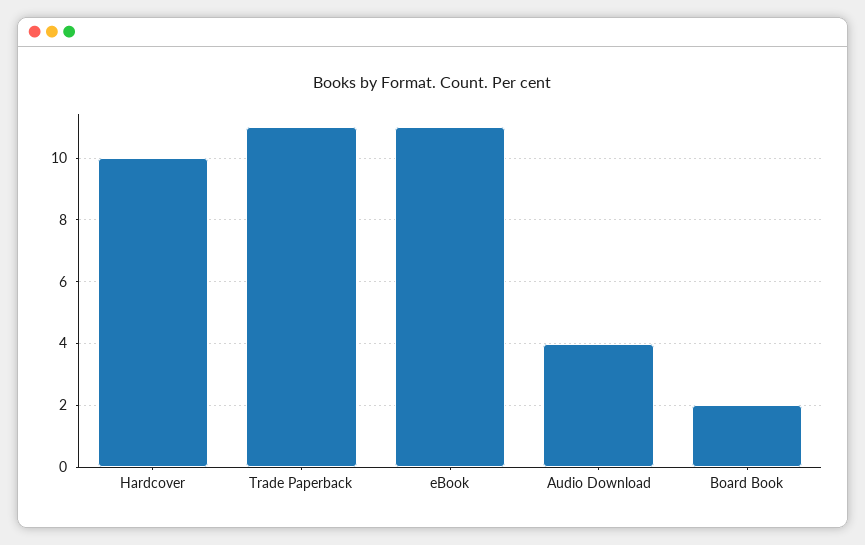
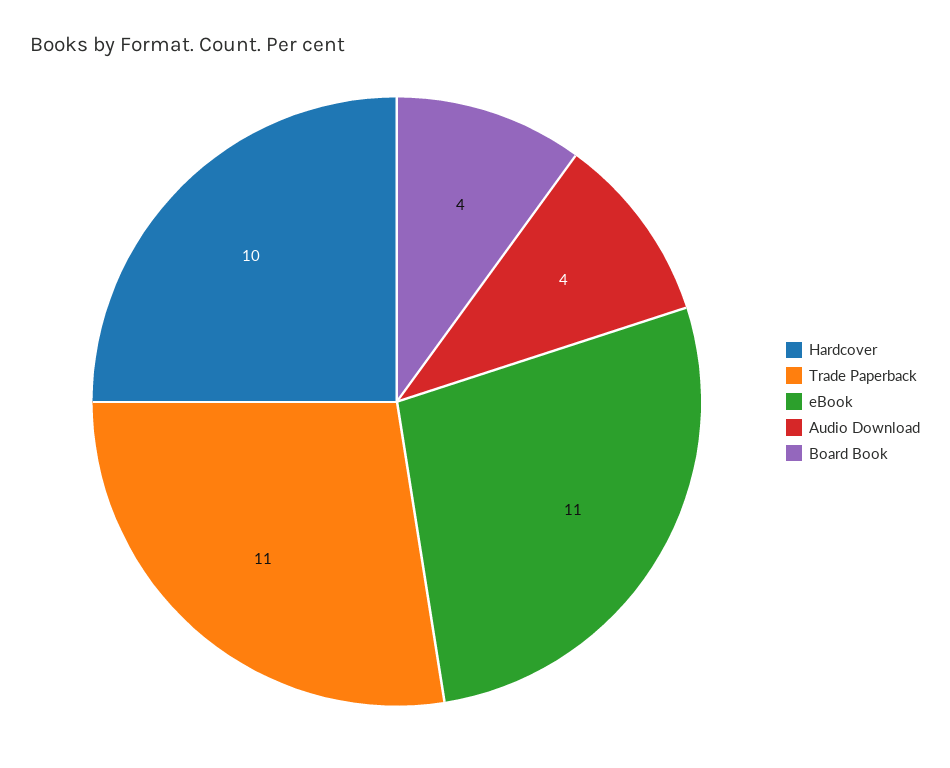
Board Book: 2 -> 4

